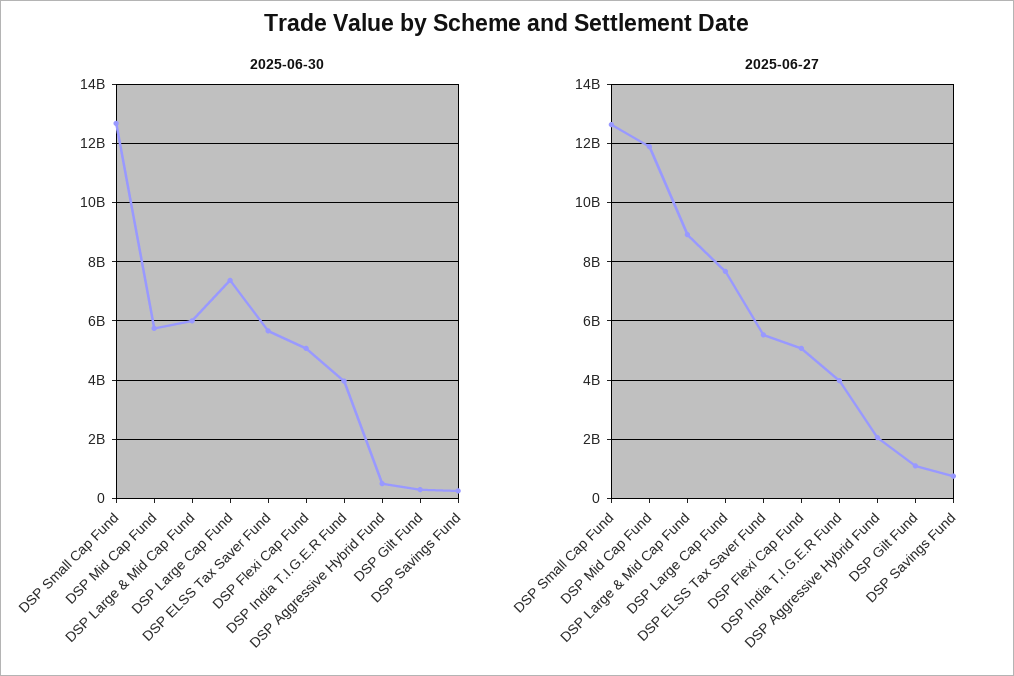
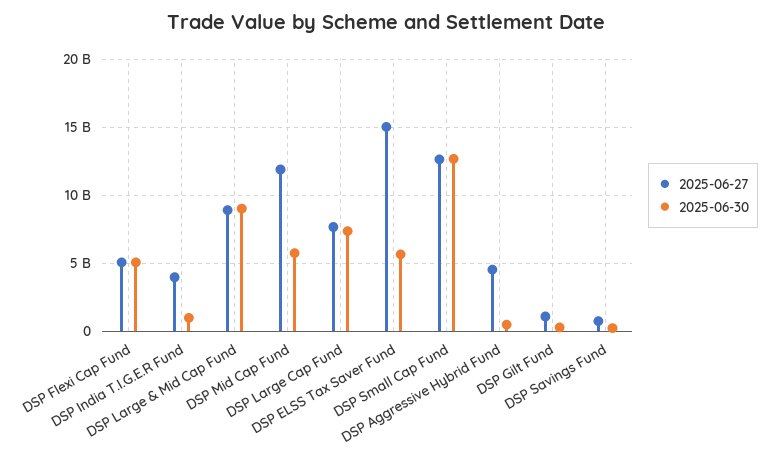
2025-06-30, DSP Large & Mid Cap Fund: 6000000000 -> 9000000000
2025-06-30, DSP India T.I.G.E.R Fund: 4000000000 -> 1000000000
2025-06-27, DSP ELSS Tax Saver Fund: 5500000000 -> 15000000000
2025-06-27, DSP Aggressive Hybrid Fund: 2000000000 -> 4500000000

